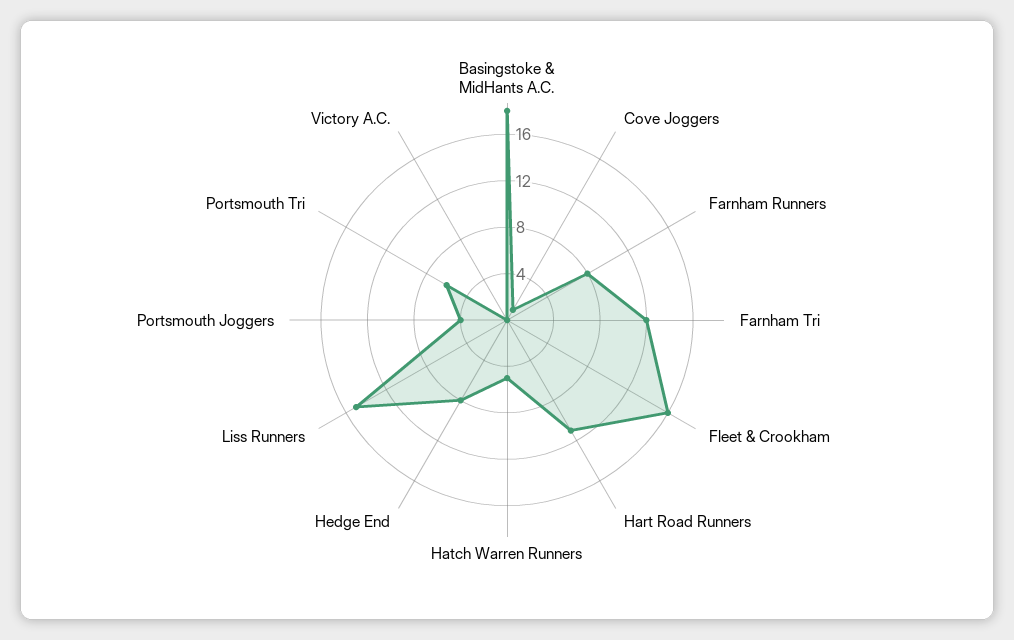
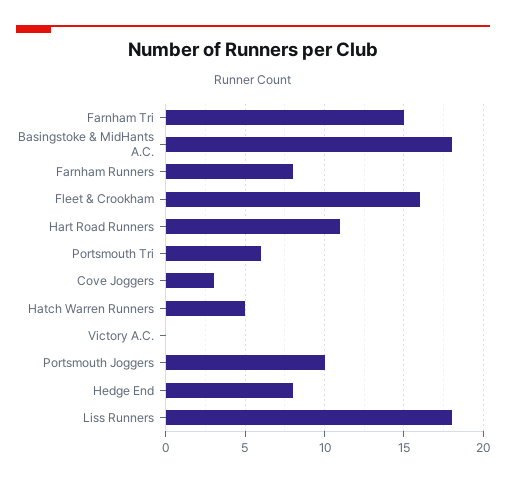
Cove Joggers: 1 -> 3
Farnham Tri: 12 -> 15
Liss Runners: 15 -> 18
Portsmouth Joggers: 4 -> 10

